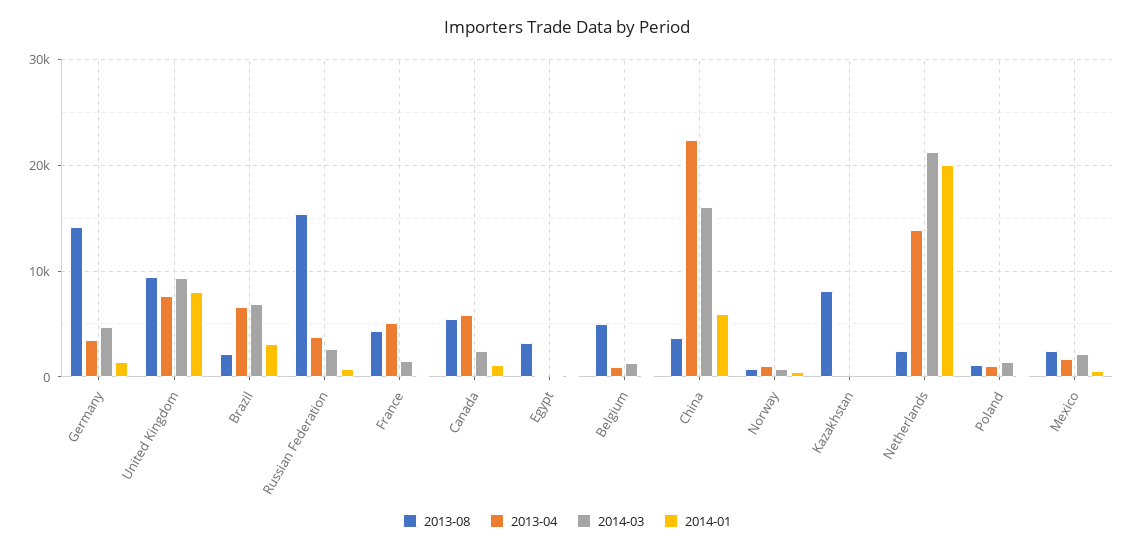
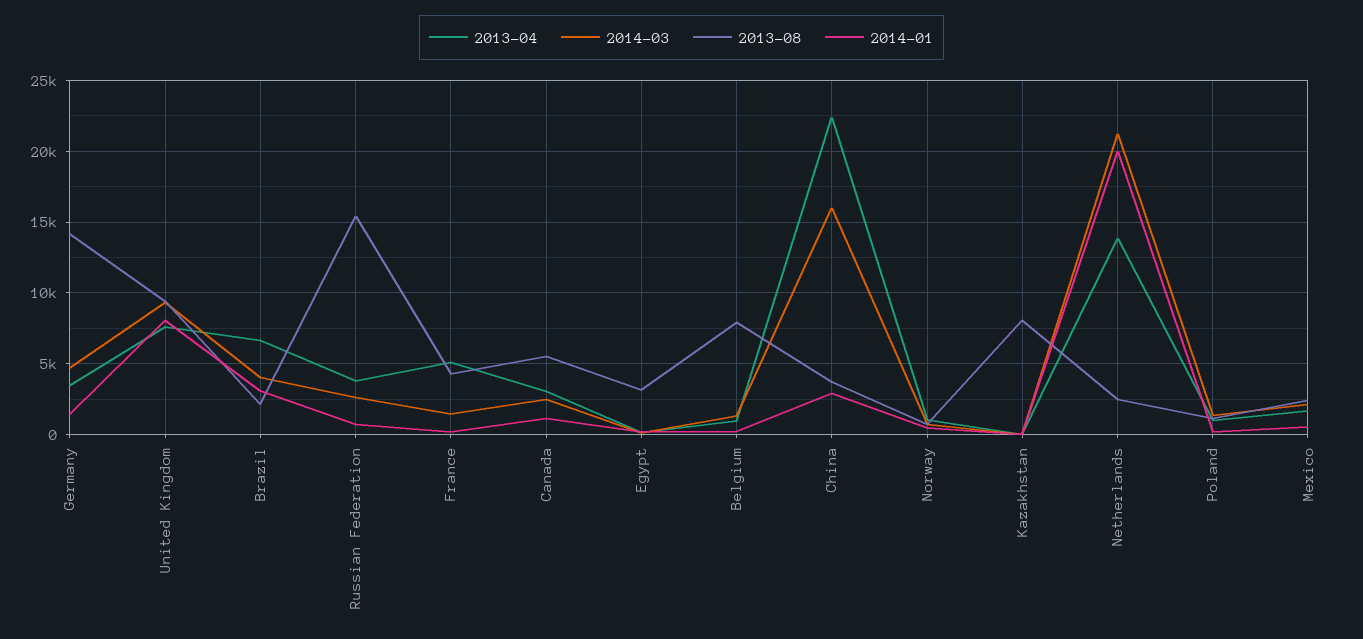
2014-03, Brazil: 7000 -> 4000
2013-04, Canada: 6000 -> 3000
2013-08, Belgium: 5000 -> 8000
2014-01, China: 6000 -> 3000

